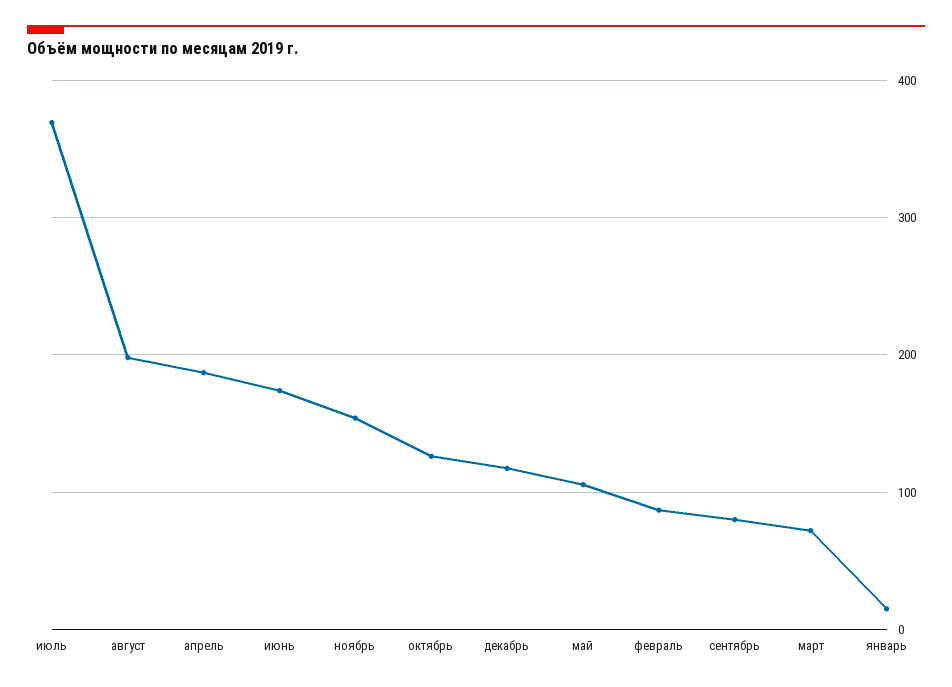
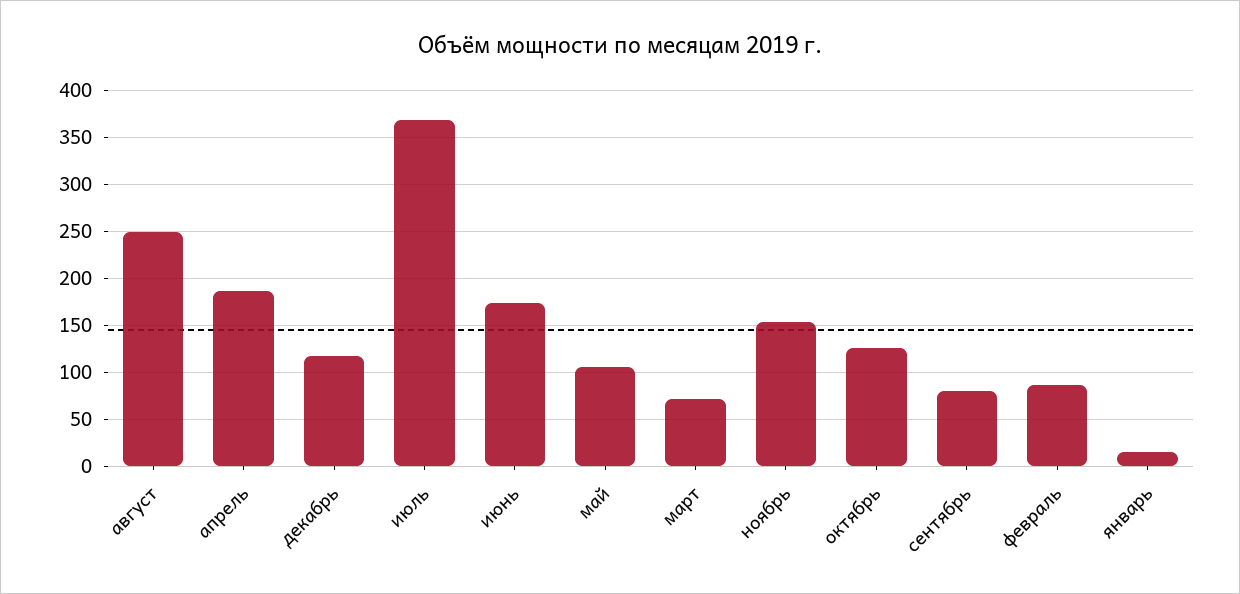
август: 200 -> 250

